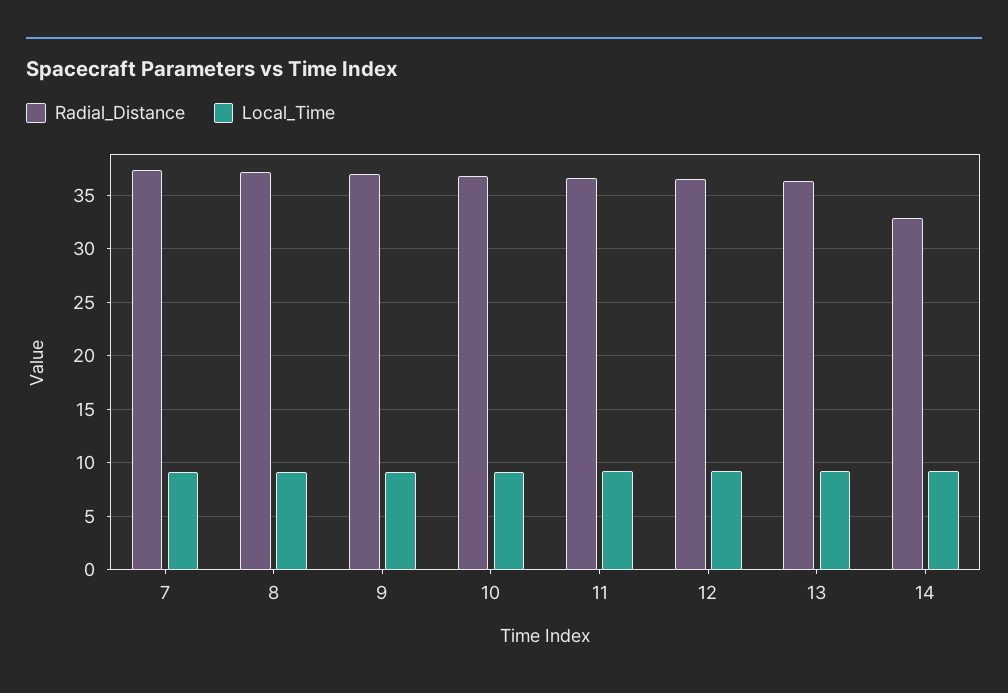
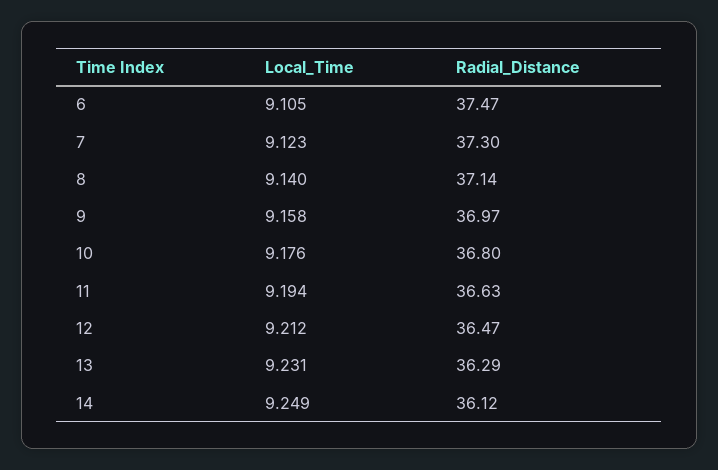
Radial_Distance, 14: 33 -> 36.12
Local_Time, 6: none -> 9.105
Radial_Distance, 6: none -> 37.47

